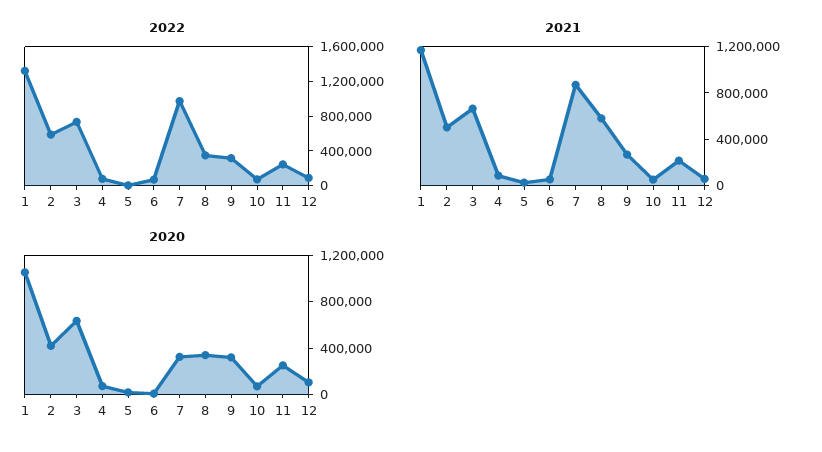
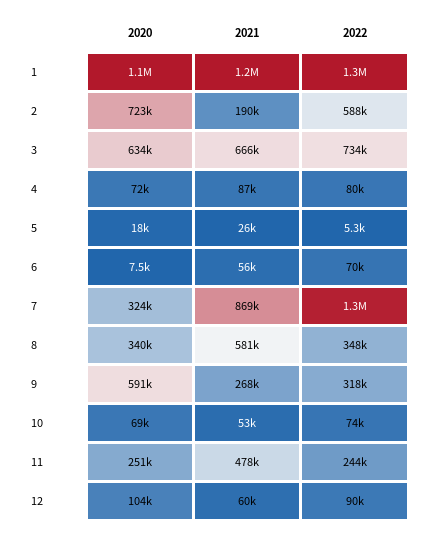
2022, 7: 1000000 -> 1300000
2021, 2: 500000 -> 190000
2021, 11: 200000 -> 478000
2020, 2: 400000 -> 723000
2020, 9: 300000 -> 591000

